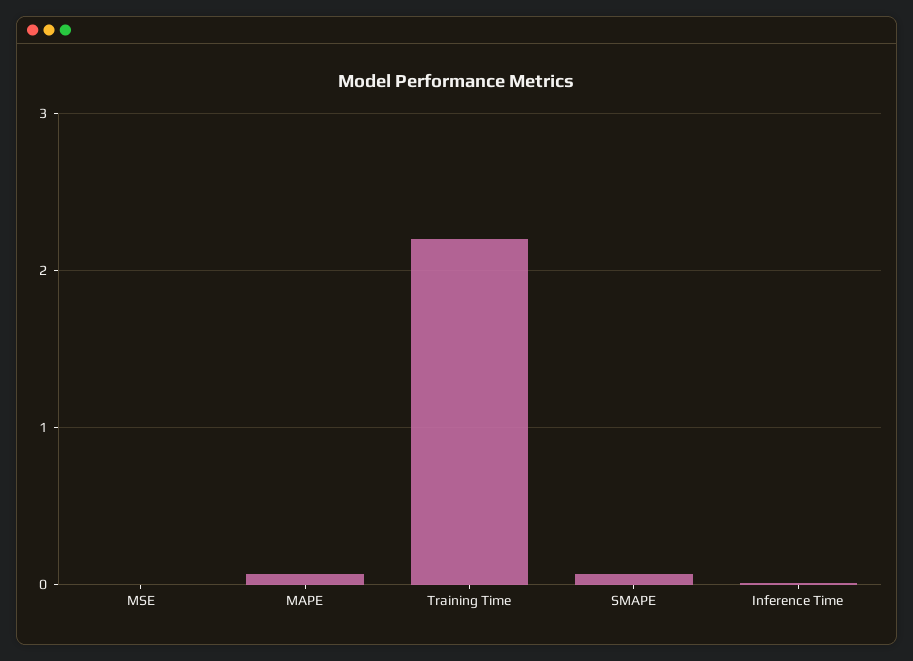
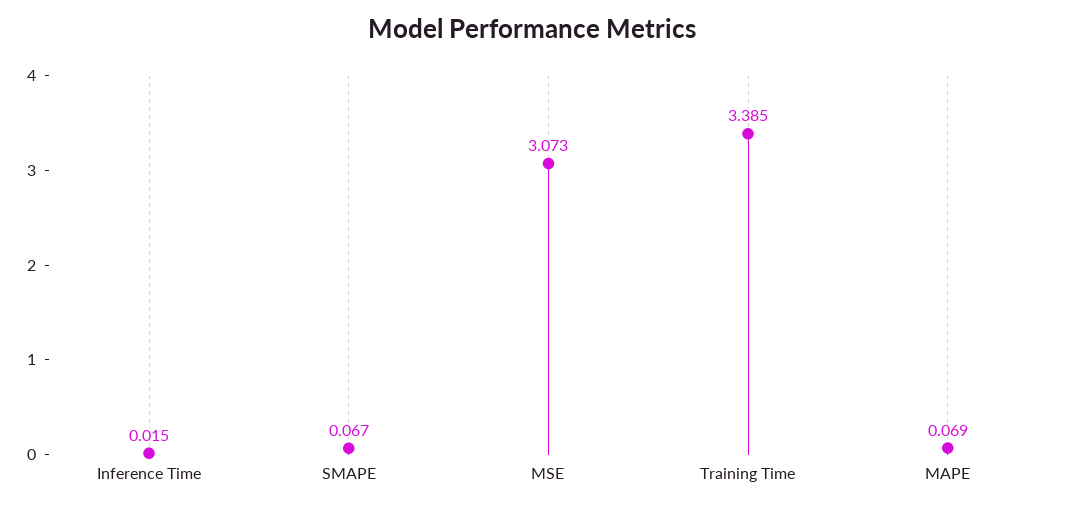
MSE: 0 -> 3.073
Training Time: 2.2 -> 3.385

